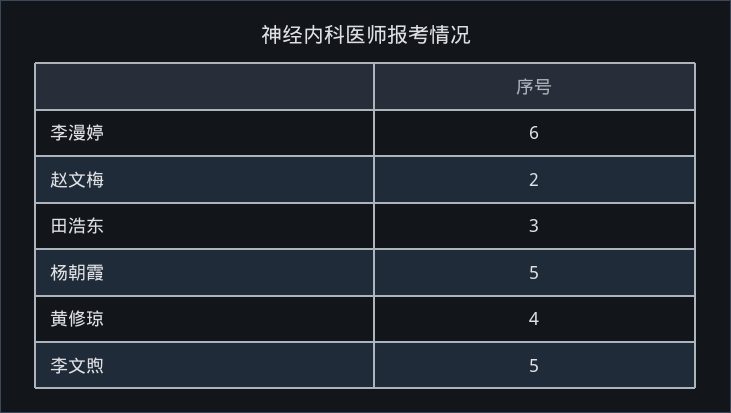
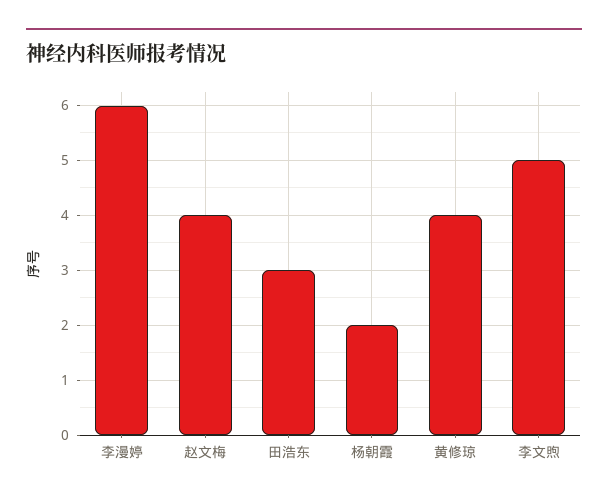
赵文梅: 2 -> 4
杨朝霞: 5 -> 2

